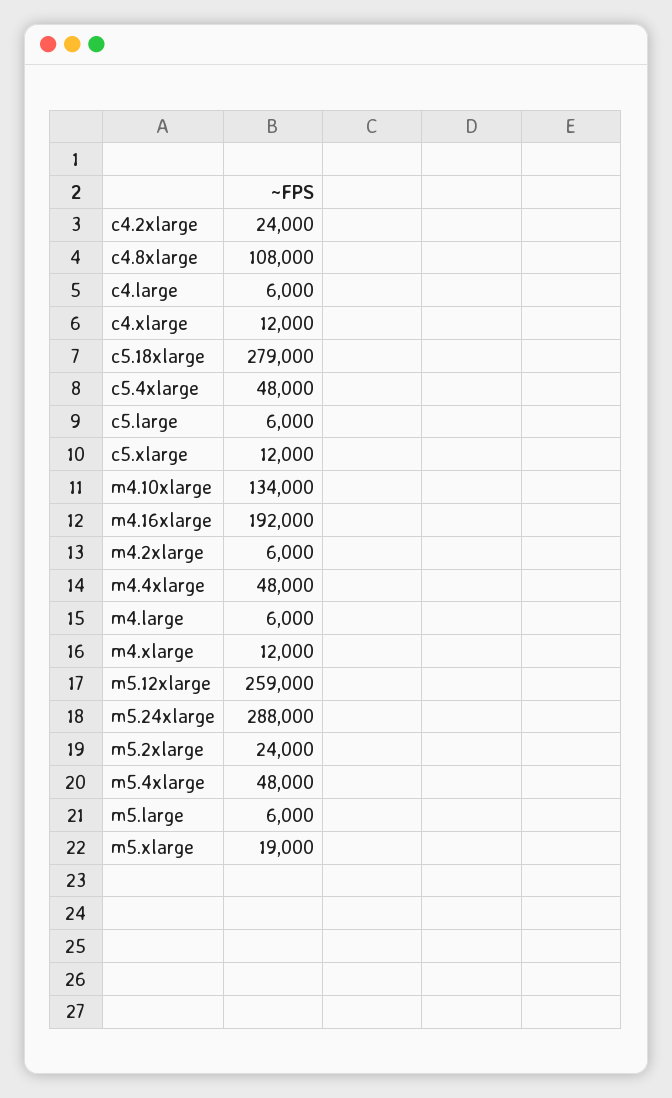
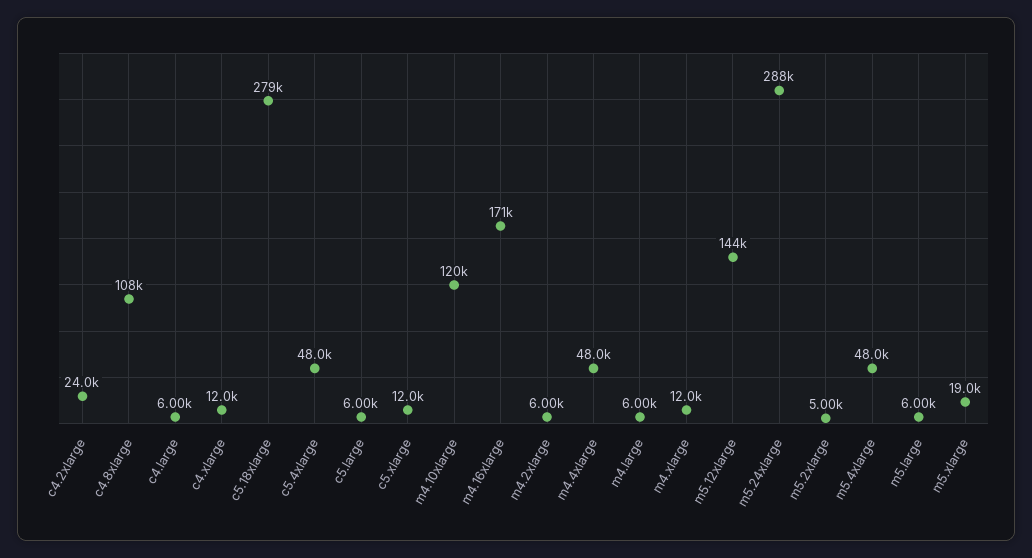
m4.10xlarge: 134000 -> 120000
m4.16xlarge: 192000 -> 171000
m5.12xlarge: 259000 -> 144000
m5.2xlarge: 24000 -> 5000

